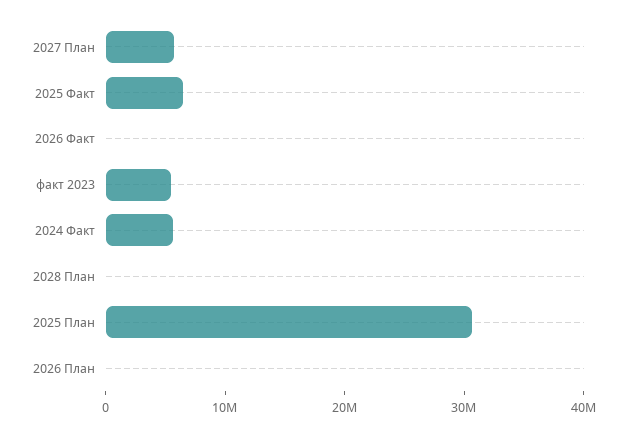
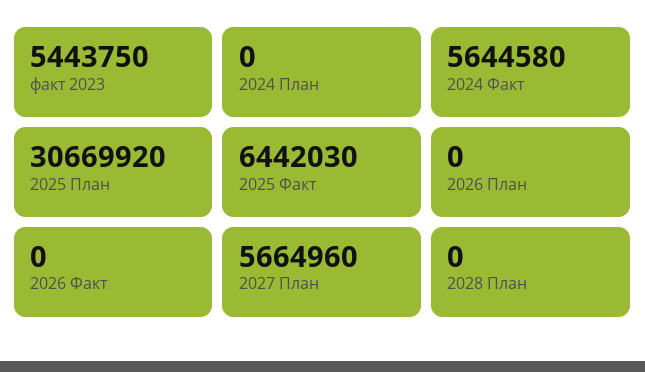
2024 План: none -> 0

